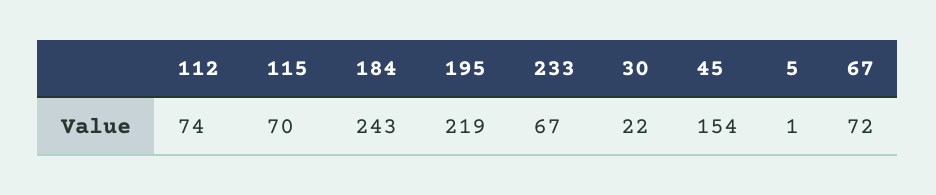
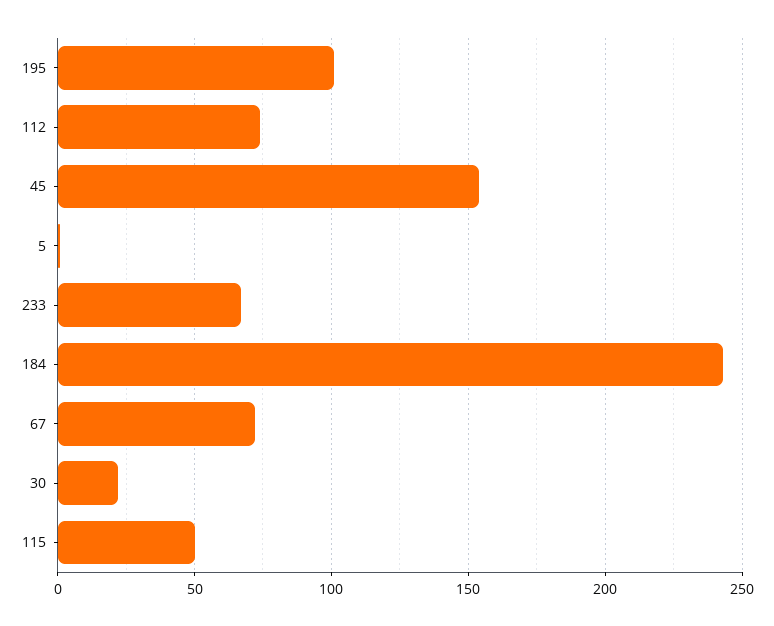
115: 70 -> 50
195: 219 -> 100

